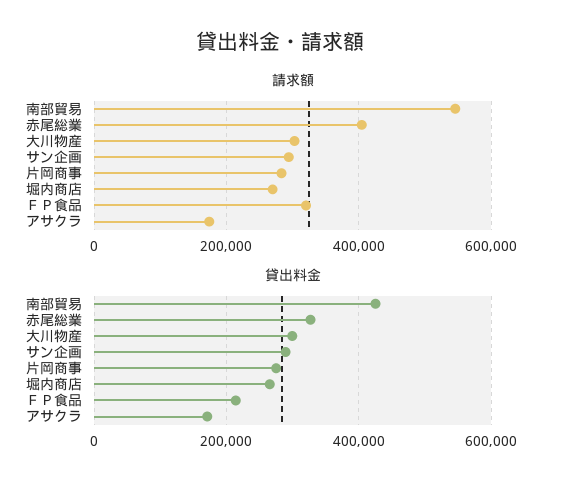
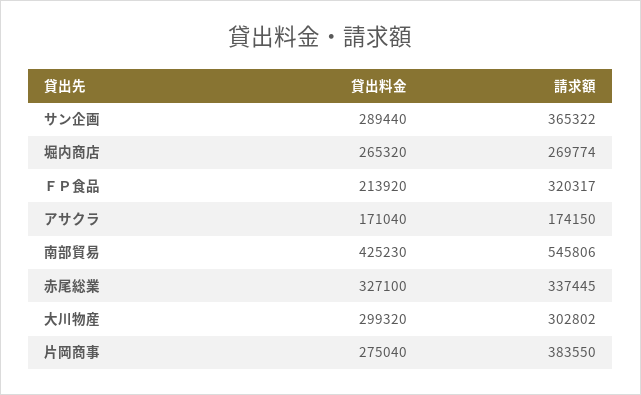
請求額, 赤尾総業: 400000 -> 337445
請求額, サン企画: 300000 -> 365322
請求額, 片岡商事: 280000 -> 383550

